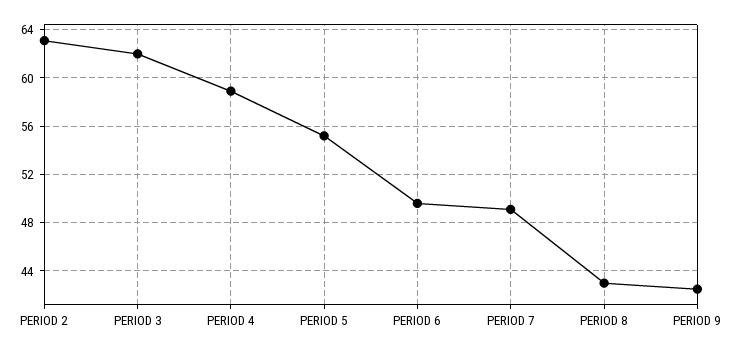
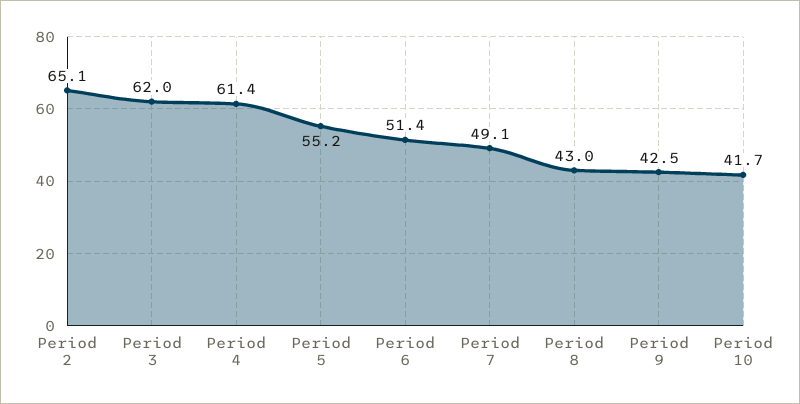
PERIOD 2: 63 -> 65.1
PERIOD 4: 59 -> 61.4
PERIOD 6: 49.5 -> 51.4
Period 10: none -> 41.7

